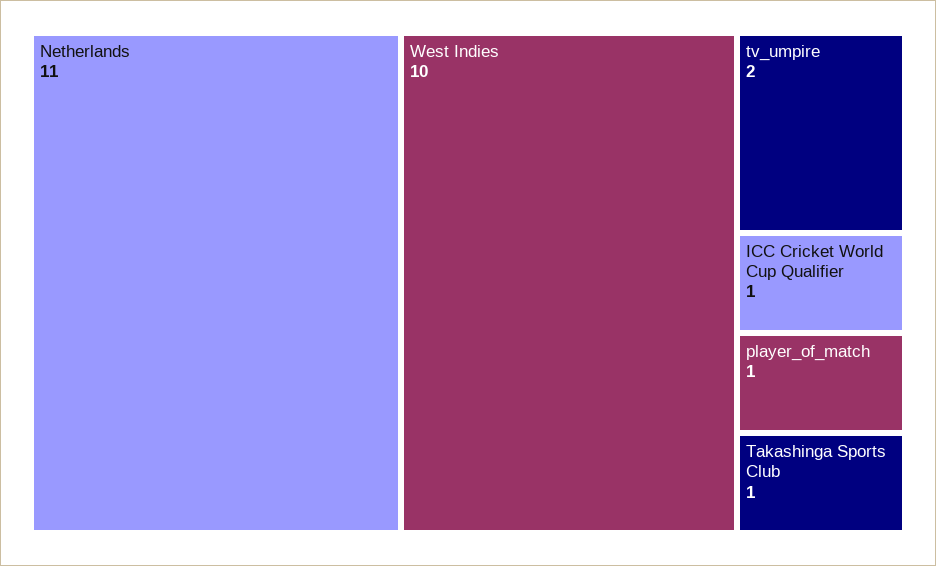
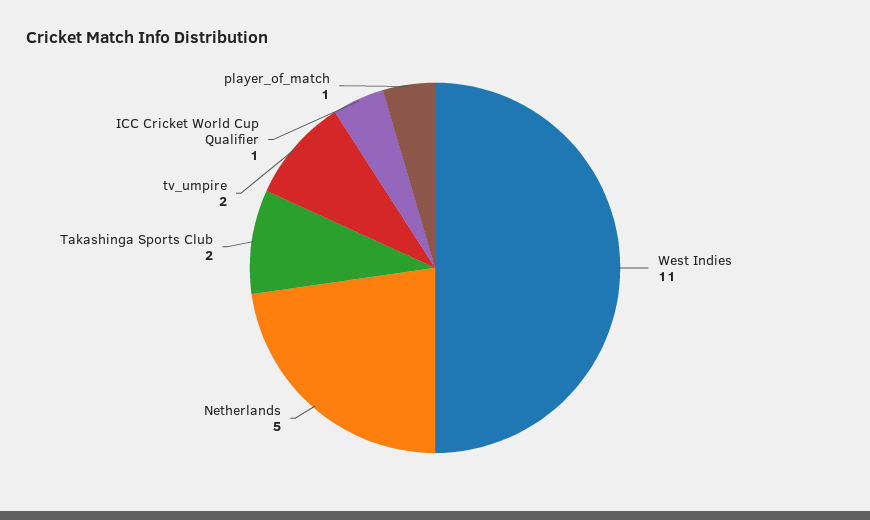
Netherlands: 11 -> 5
West Indies: 10 -> 11
Takashinga Sports Club: 1 -> 2

